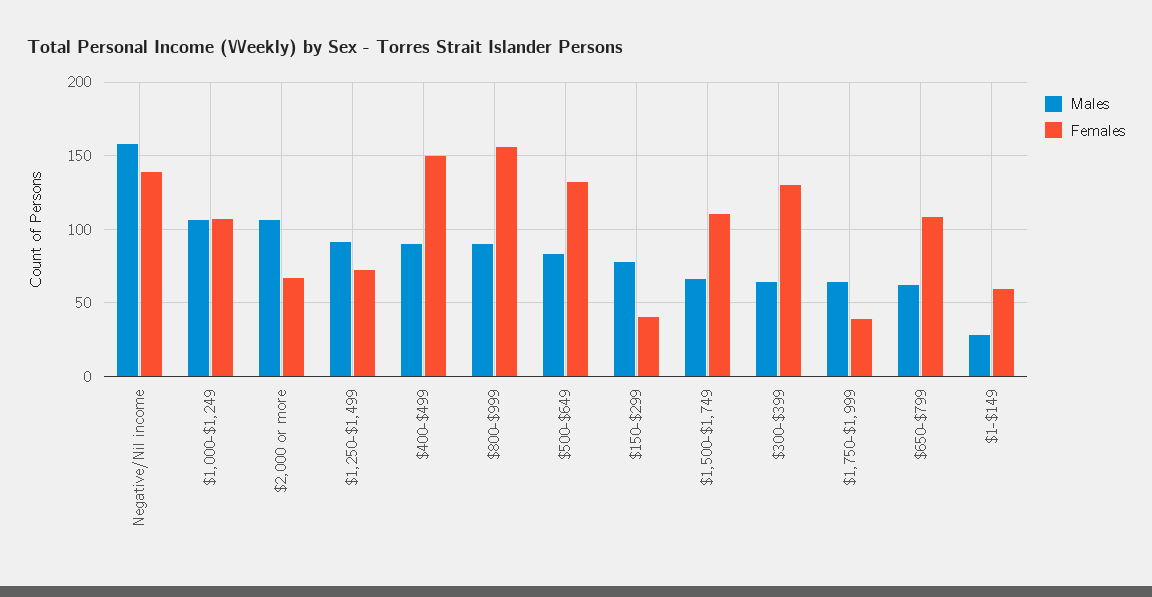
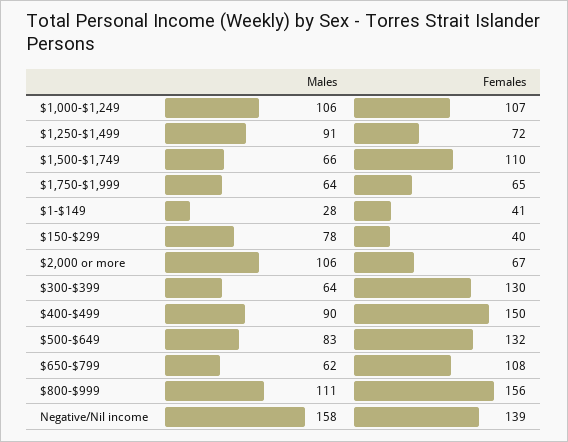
Males, $800-$999: 90 -> 111
Females, $1,750-$1,999: 40 -> 65
Females, $1-$149: 60 -> 41

